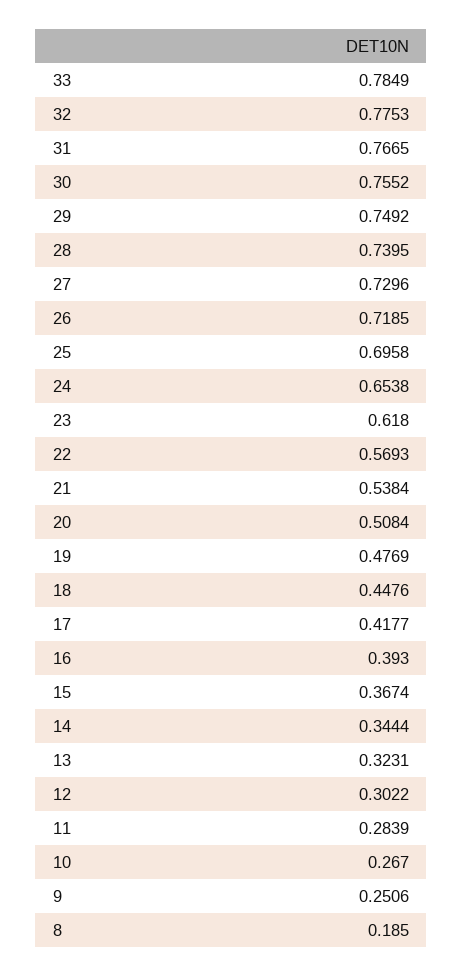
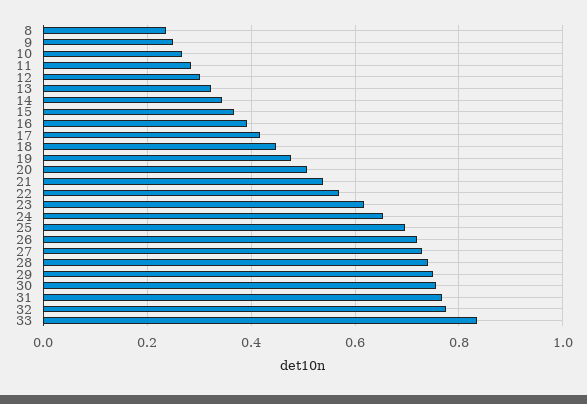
33: 0.7849 -> 0.84
8: 0.185 -> 0.24

